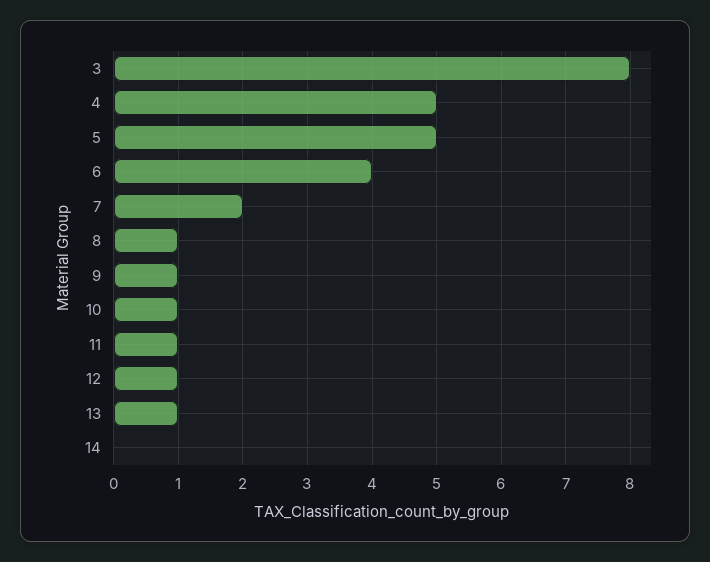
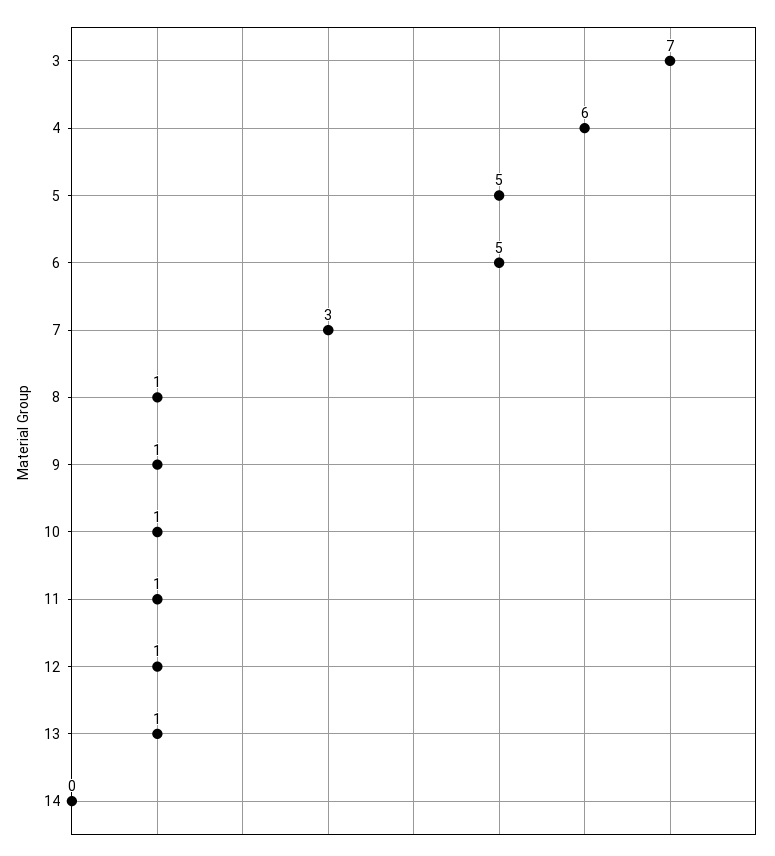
3: 8 -> 7
4: 5 -> 6
6: 4 -> 5
7: 2 -> 3

